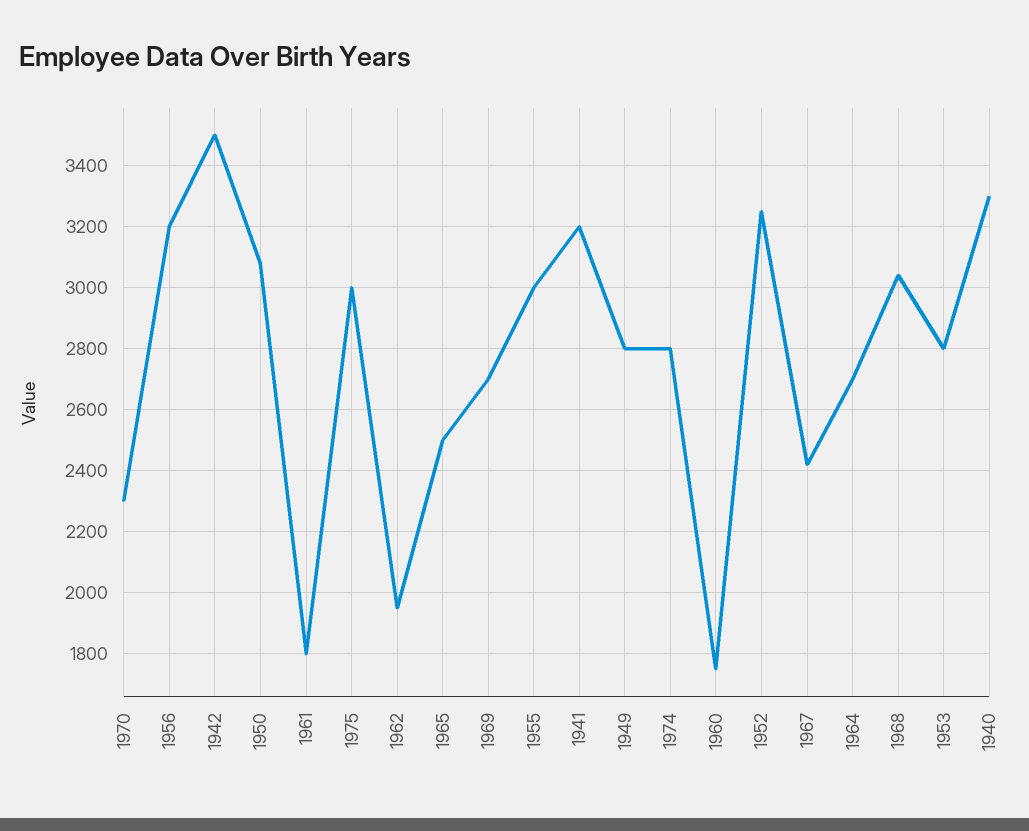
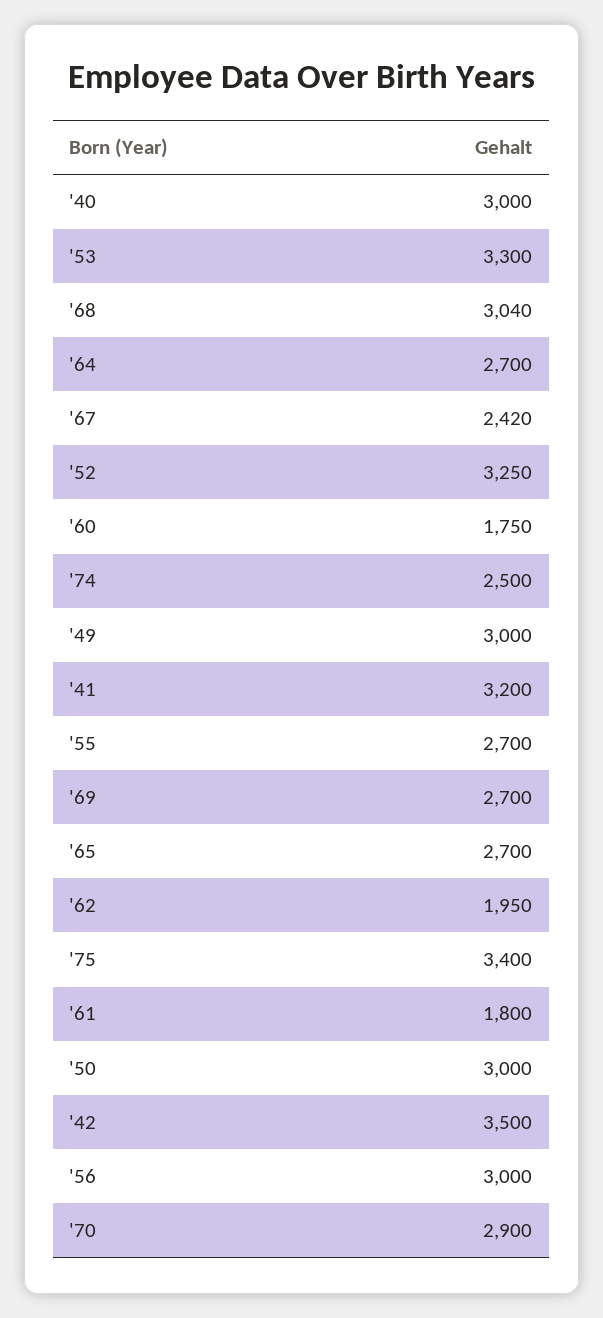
1970: 2300 -> 2900
1956: 3200 -> 3000
1950: 3080 -> 3000
1975: 3000 -> 3400
1965: 2500 -> 2700
1955: 3000 -> 2700
1949: 2800 -> 3000
1974: 2800 -> 2500
1953: 2800 -> 3300
1940: 3300 -> 3000

